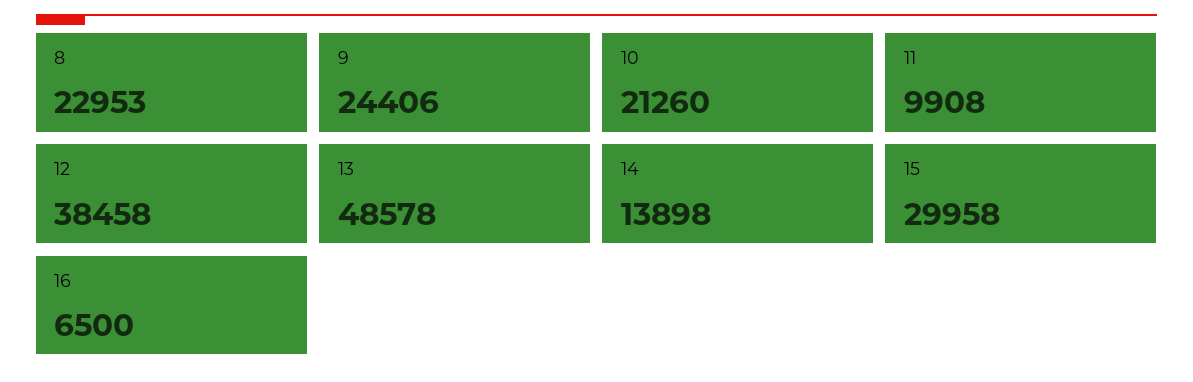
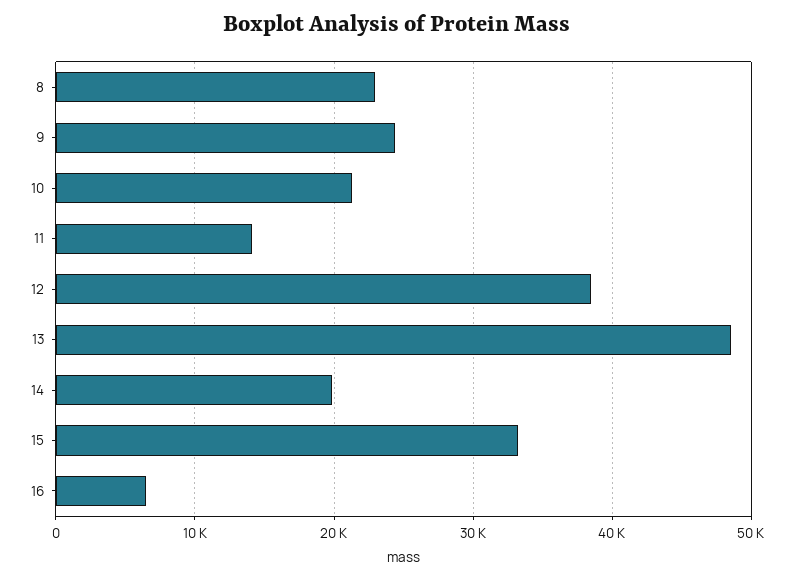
11: 9908 -> 14000
14: 13898 -> 20000
15: 29958 -> 33000

